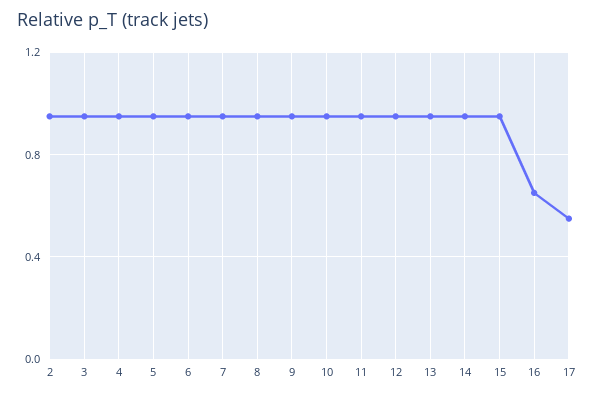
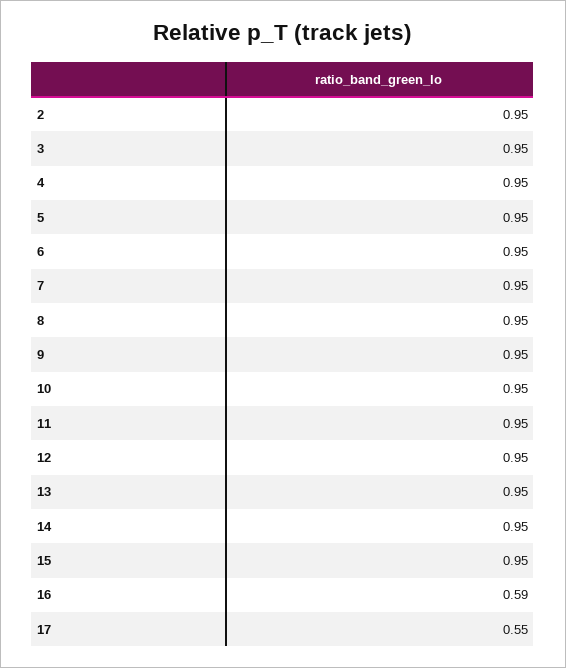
16: 0.65 -> 0.59

